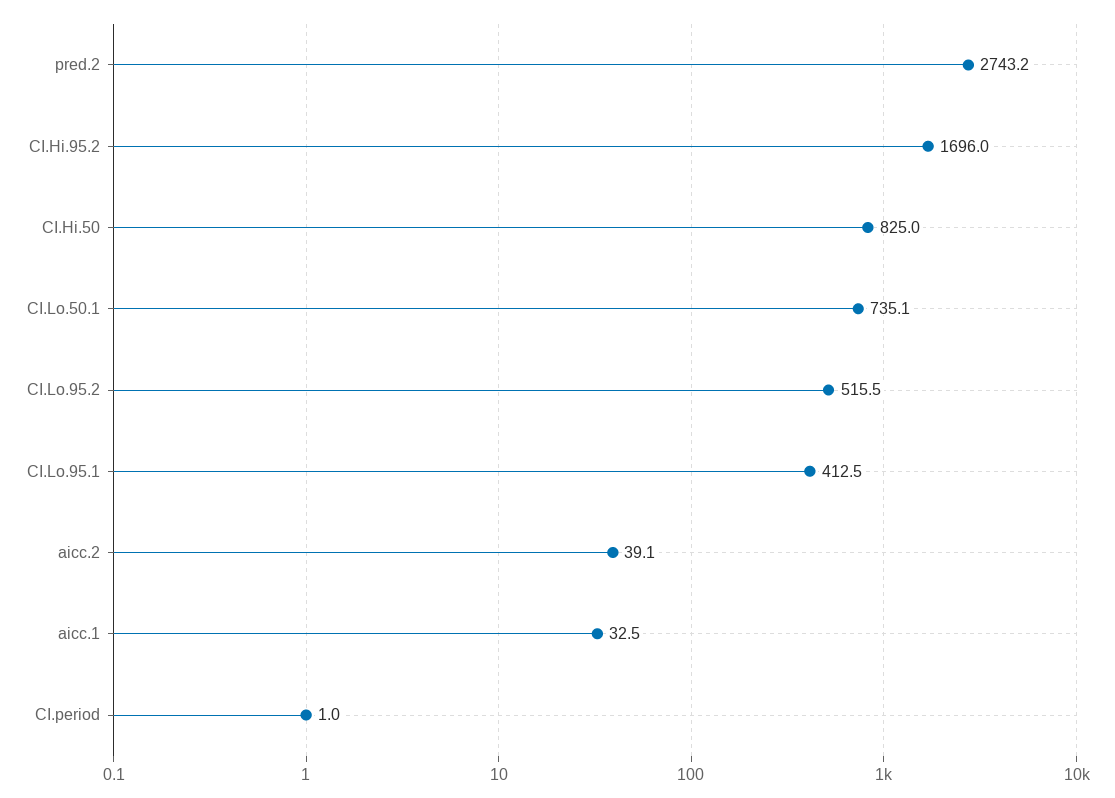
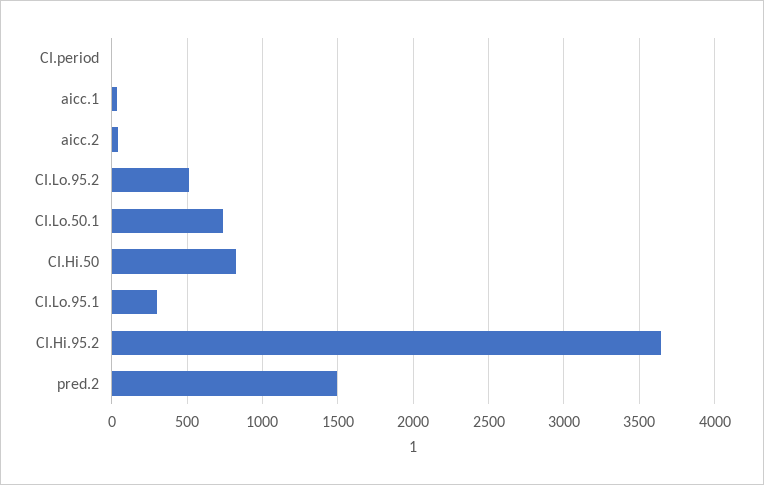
pred.2: 2743.2 -> 1500
CI.Hi.95.2: 1696 -> 3650
CI.Lo.95.1: 412.5 -> 300

